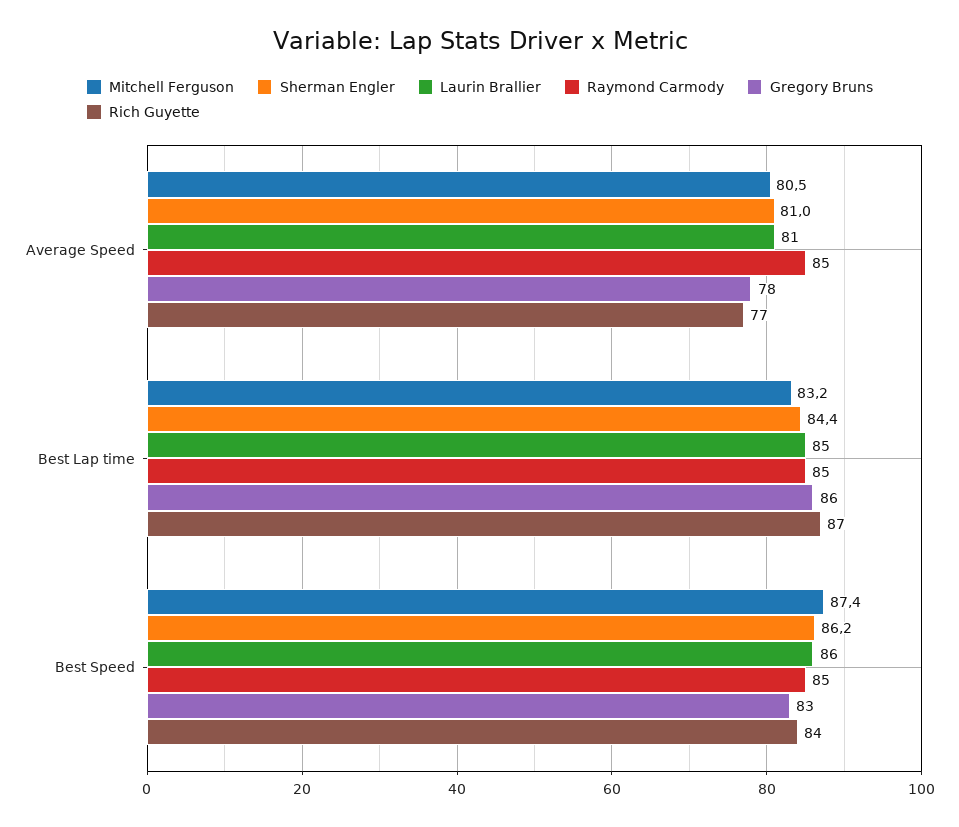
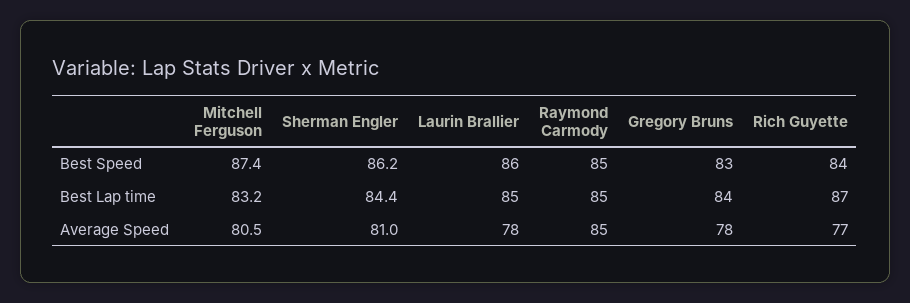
Laurin Brallier, Average Speed: 81 -> 78
Gregory Bruns, Best Lap time: 86 -> 84

